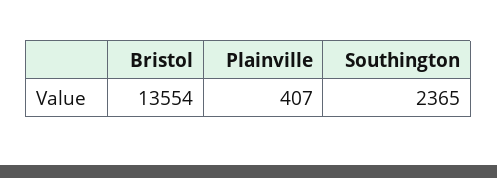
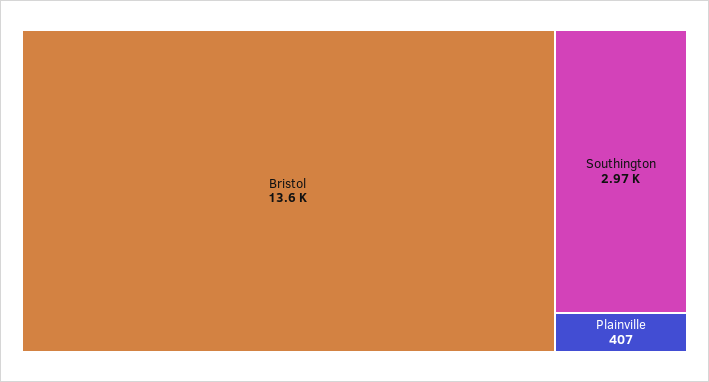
Southington: 2365 -> 2970

